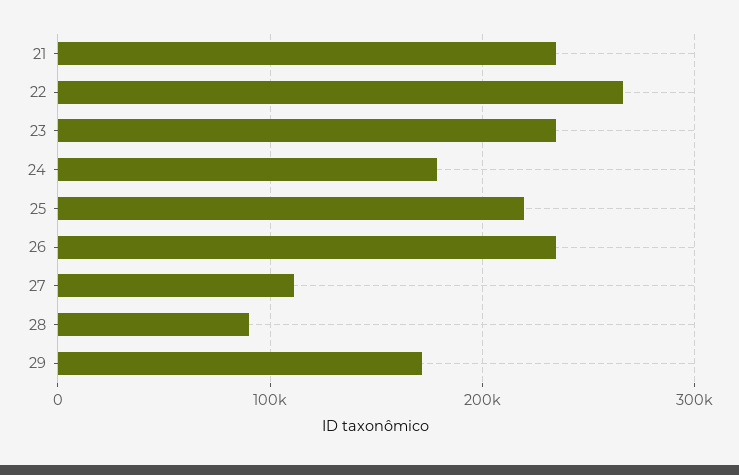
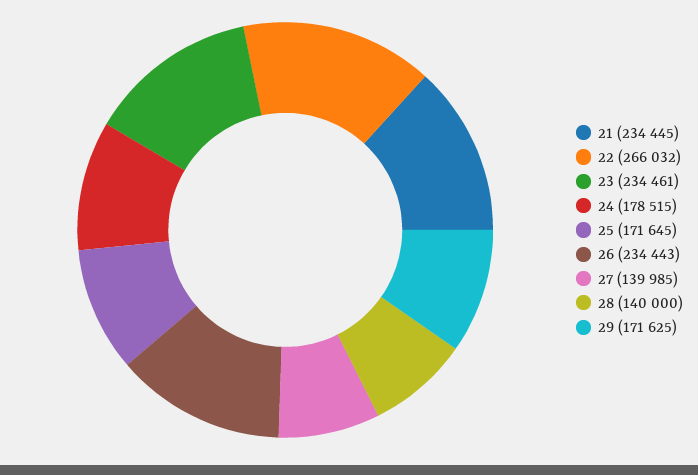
25: 220000 -> 171645
27: 110000 -> 139985
28: 90000 -> 140000

